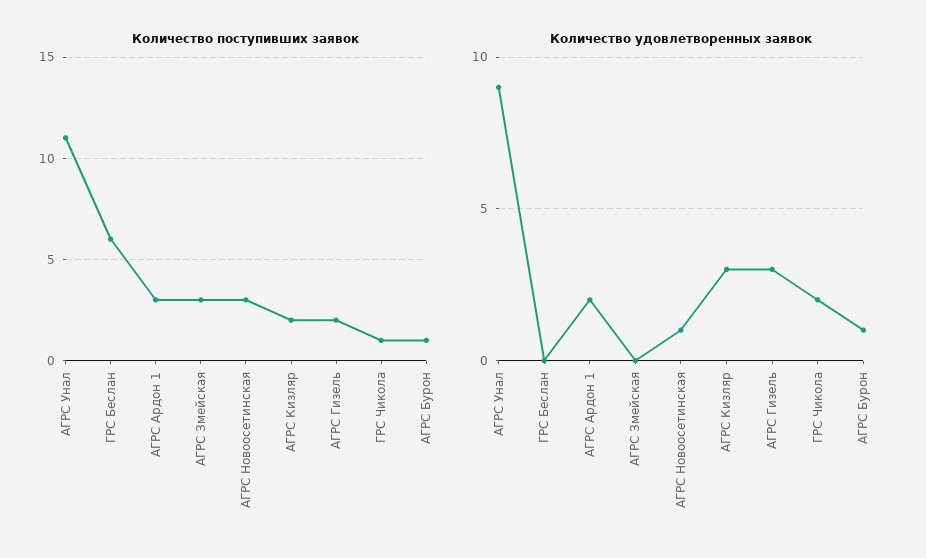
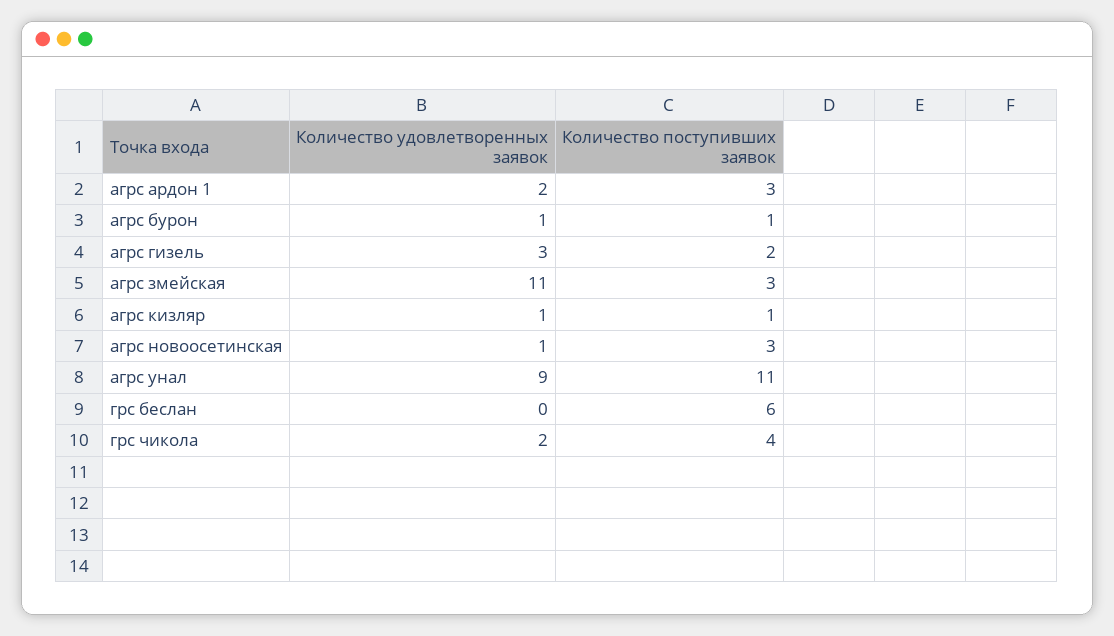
Количество поступивших заявок, АГРС Кизляр: 2 -> 1
Количество поступивших заявок, ГРС Чикола: 1 -> 4
Количество удовлетворенных заявок, АГРС Змейская: 0 -> 11
Количество удовлетворенных заявок, АГРС Кизляр: 3 -> 1

